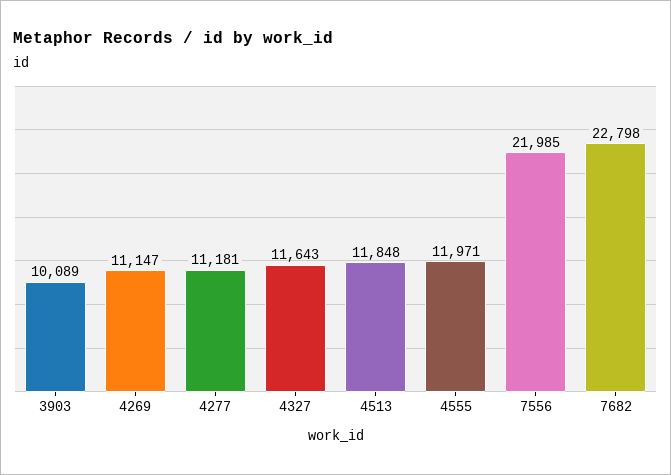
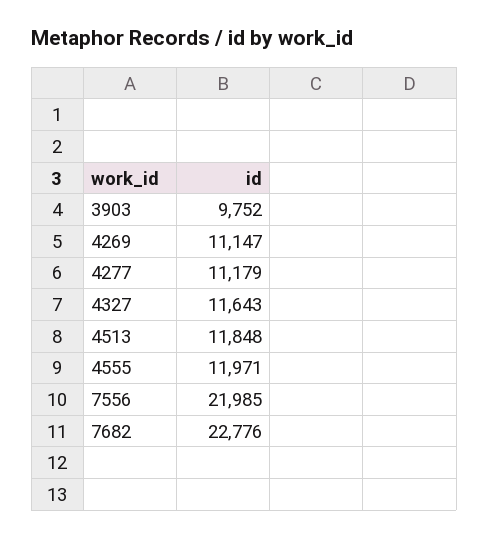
3903: 10089 -> 9752
4277: 11181 -> 11179
7682: 22798 -> 22776

